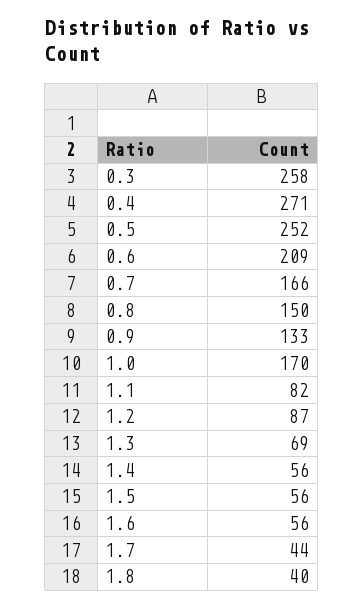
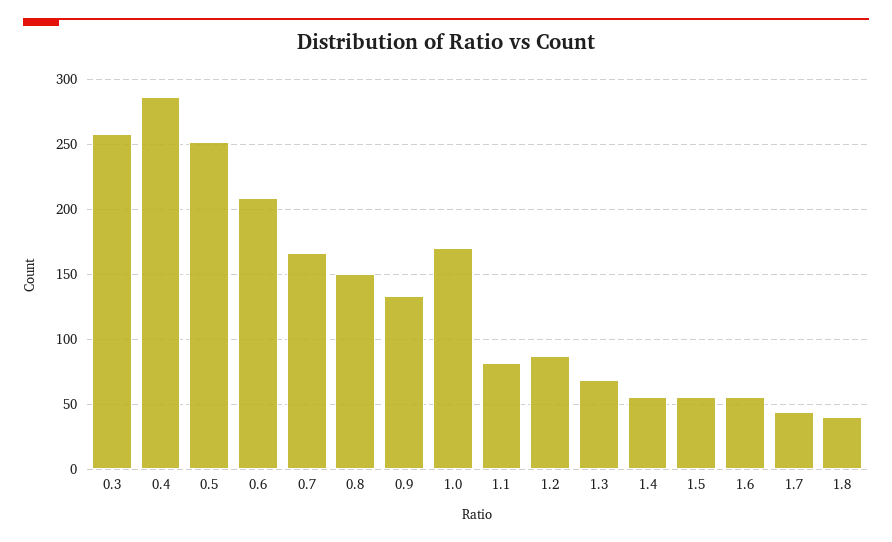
0.4: 271 -> 285

